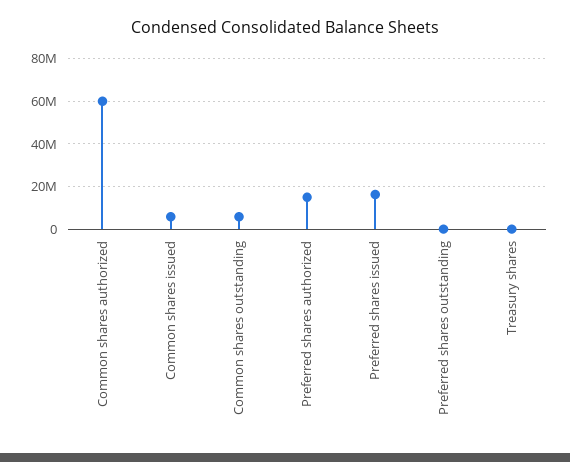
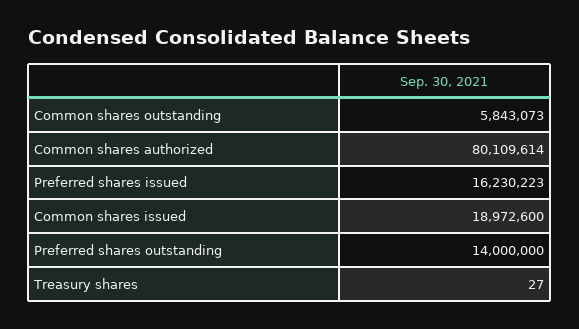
Common shares authorized: 60000000 -> 80109614
Common shares issued: 5000000 -> 18972600
Preferred shares authorized: 15000000 -> none
Preferred shares outstanding: 0 -> 14000000

